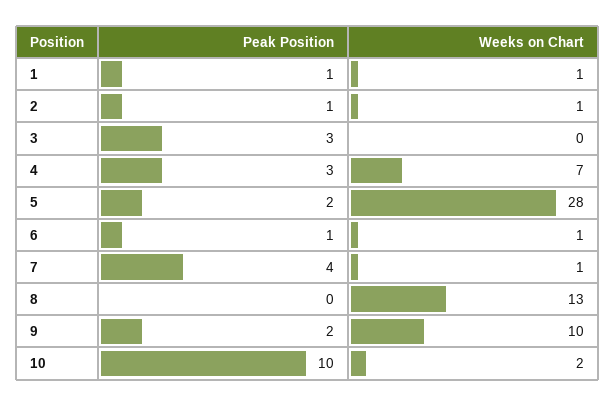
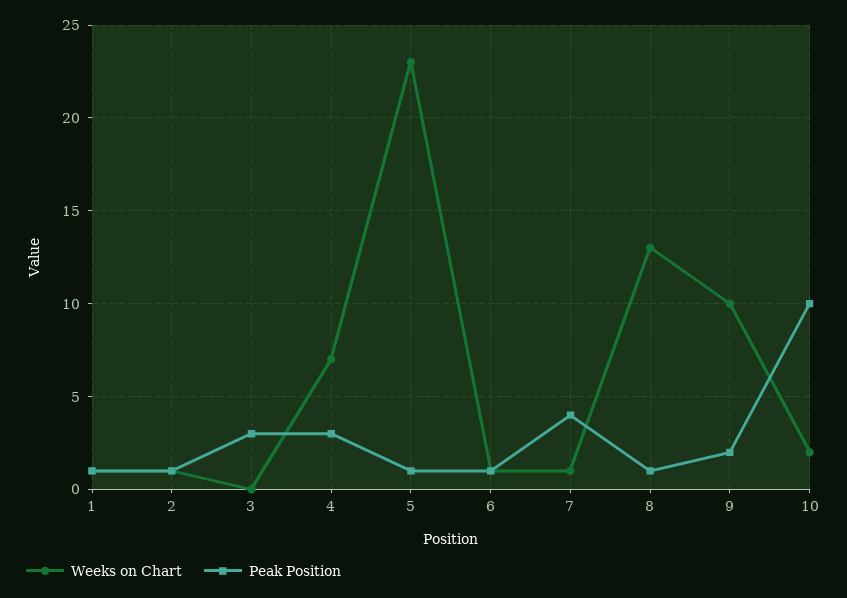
Peak Position, 5: 2 -> 1
Weeks on Chart, 5: 28 -> 23
Peak Position, 8: 0 -> 1

